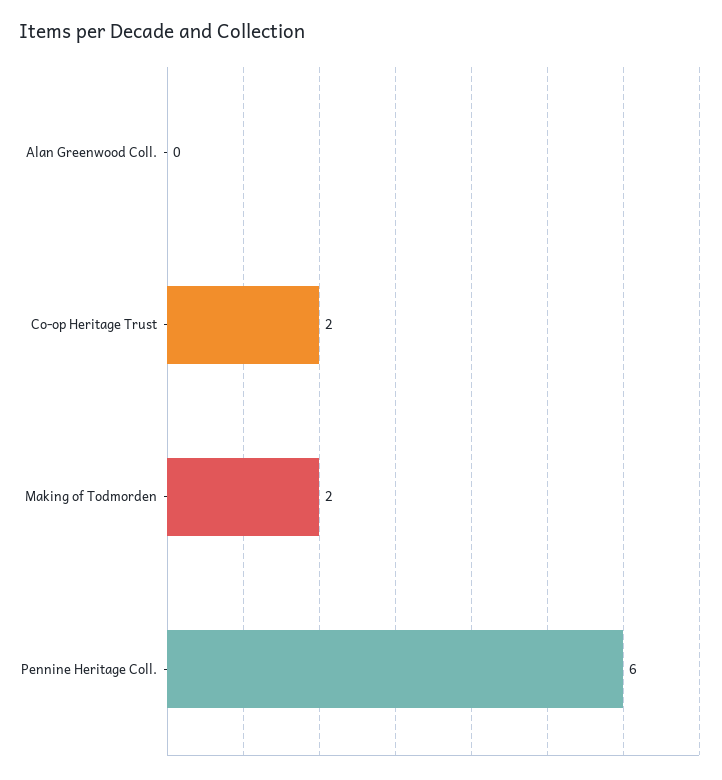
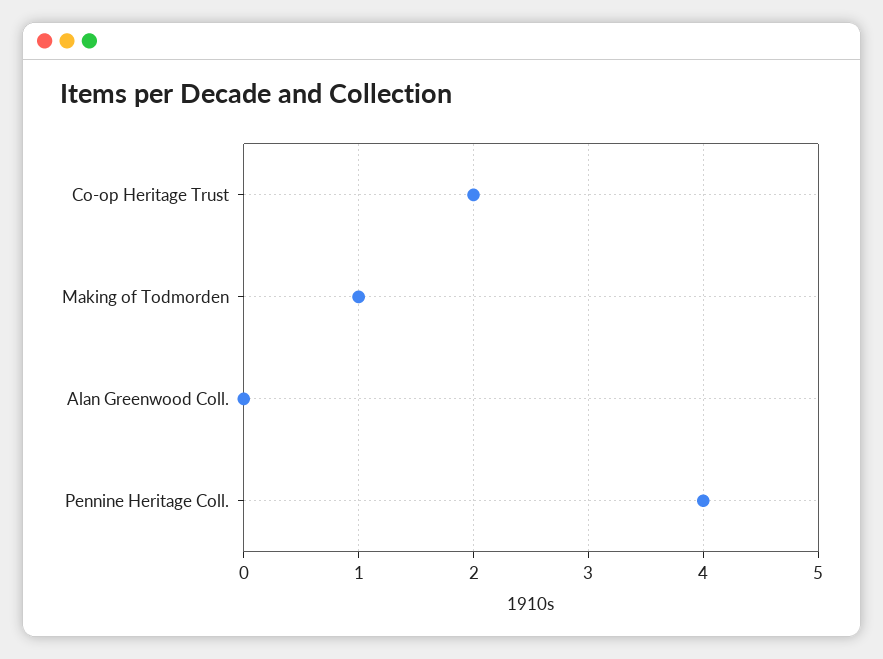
Making of Todmorden: 2 -> 1
Pennine Heritage Coll.: 6 -> 4

